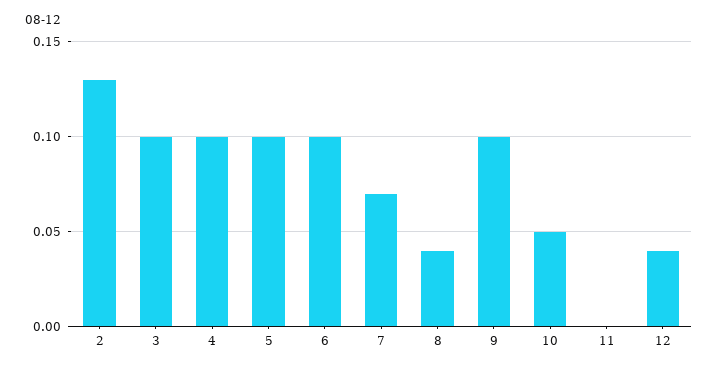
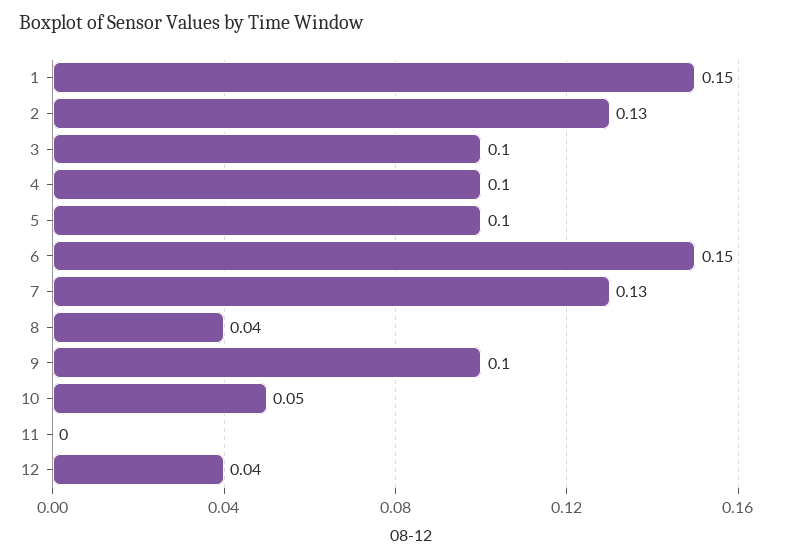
6: 0.1 -> 0.15
7: 0.07 -> 0.13
1: none -> 0.15

